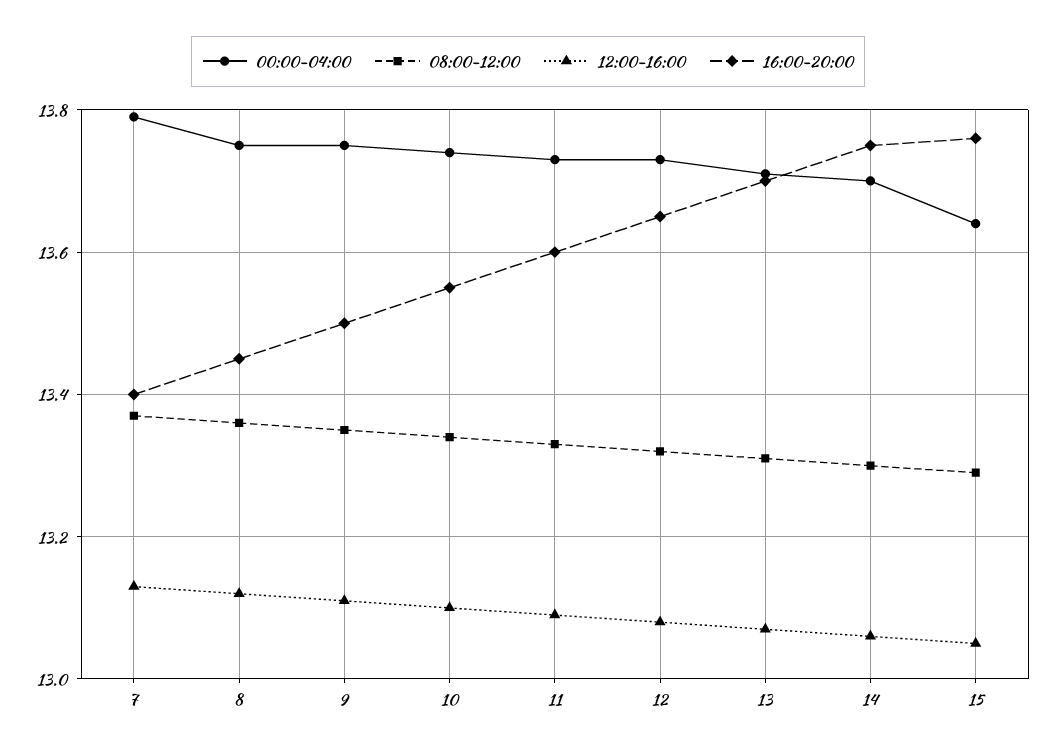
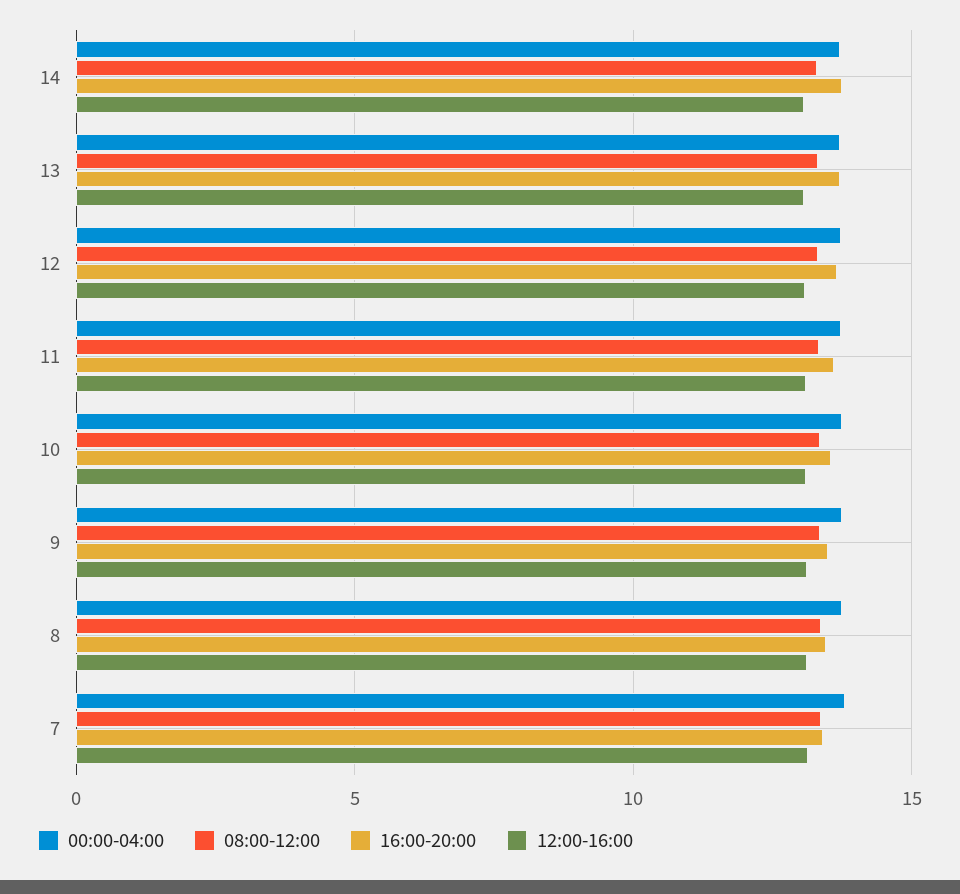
00:00-04:00, 15: 13.65 -> none
08:00-12:00, 15: 13.3 -> none
12:00-16:00, 15: 13.05 -> none
16:00-20:00, 15: 13.75 -> none

